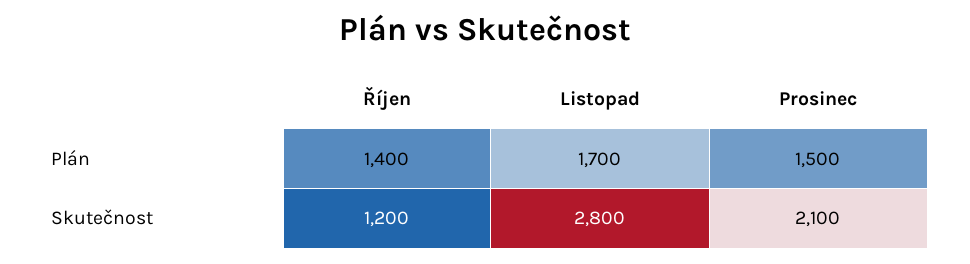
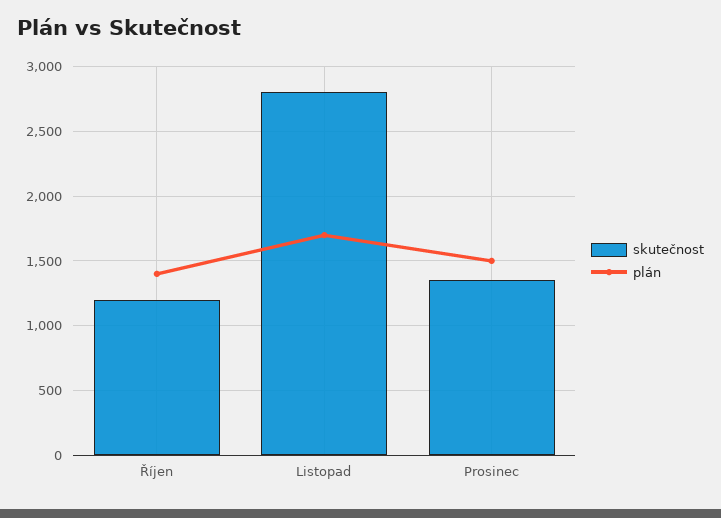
Skutečnost, Prosinec: 2100 -> 1350

